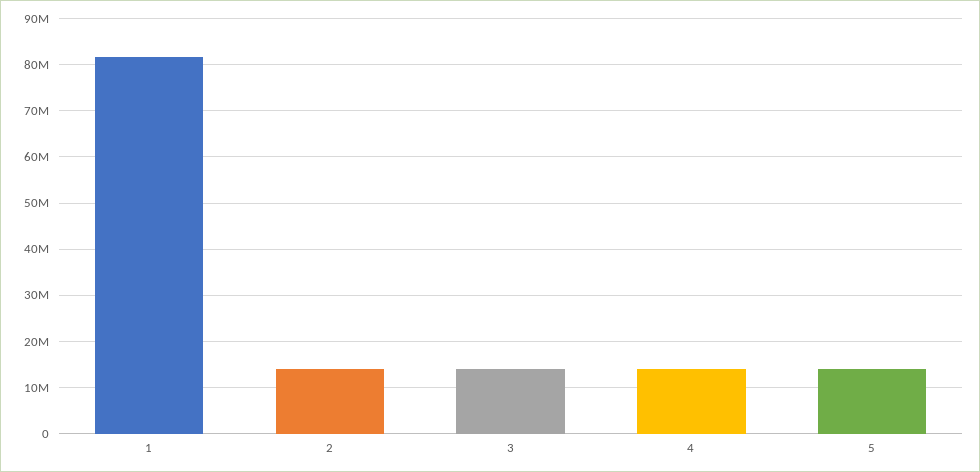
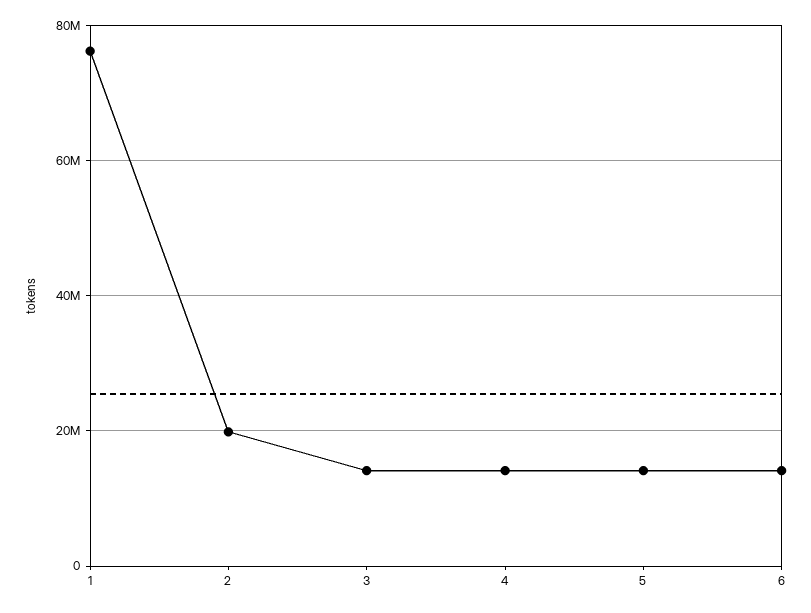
1: 82000000 -> 76000000
2: 14000000 -> 20000000
6: none -> 14000000

